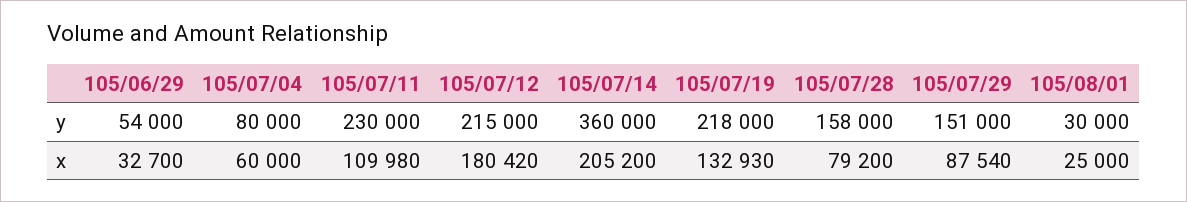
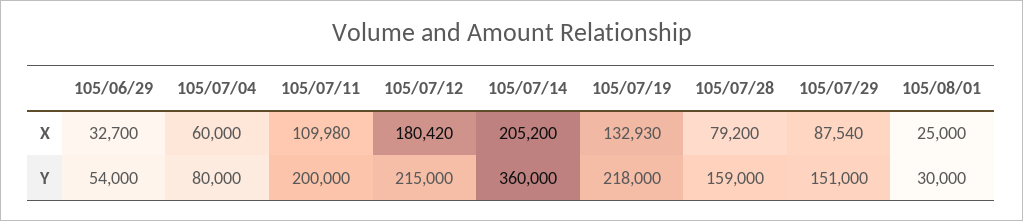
105/07/11, y: 230000 -> 200000
105/07/28, y: 158000 -> 159000

